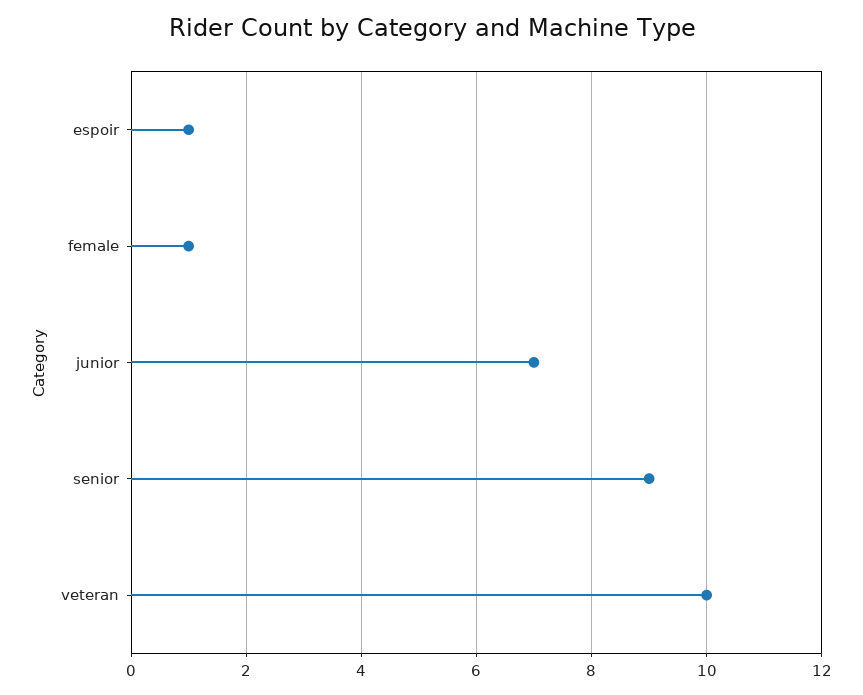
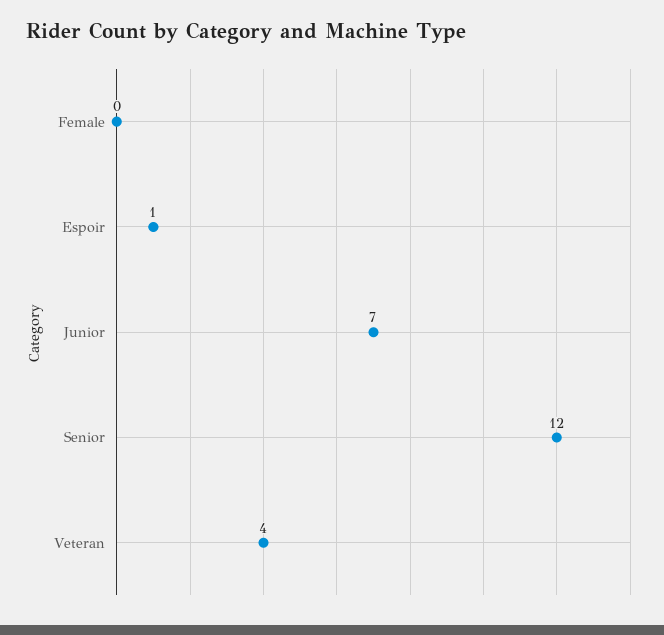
female: 1 -> 0
senior: 9 -> 12
veteran: 10 -> 4

